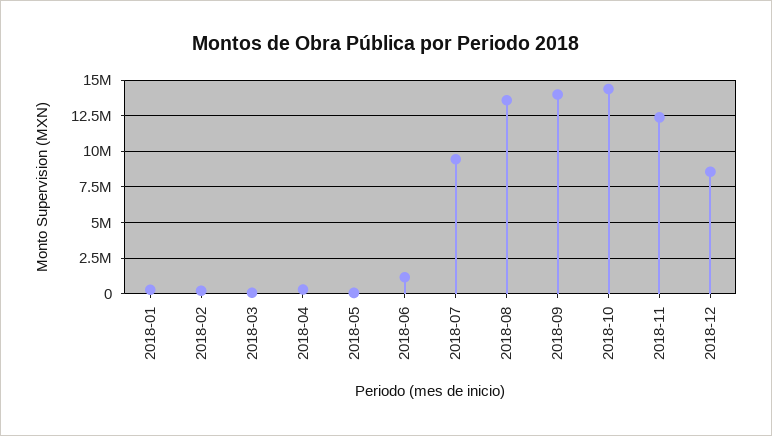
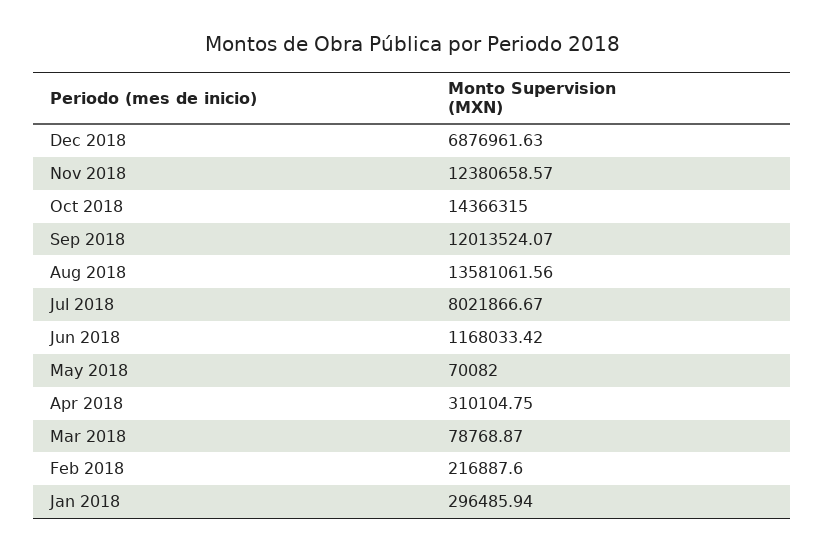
2018-07: 9500000 -> 8021866.67
2018-09: 14000000 -> 12013524.07
2018-12: 8500000 -> 6876961.63

